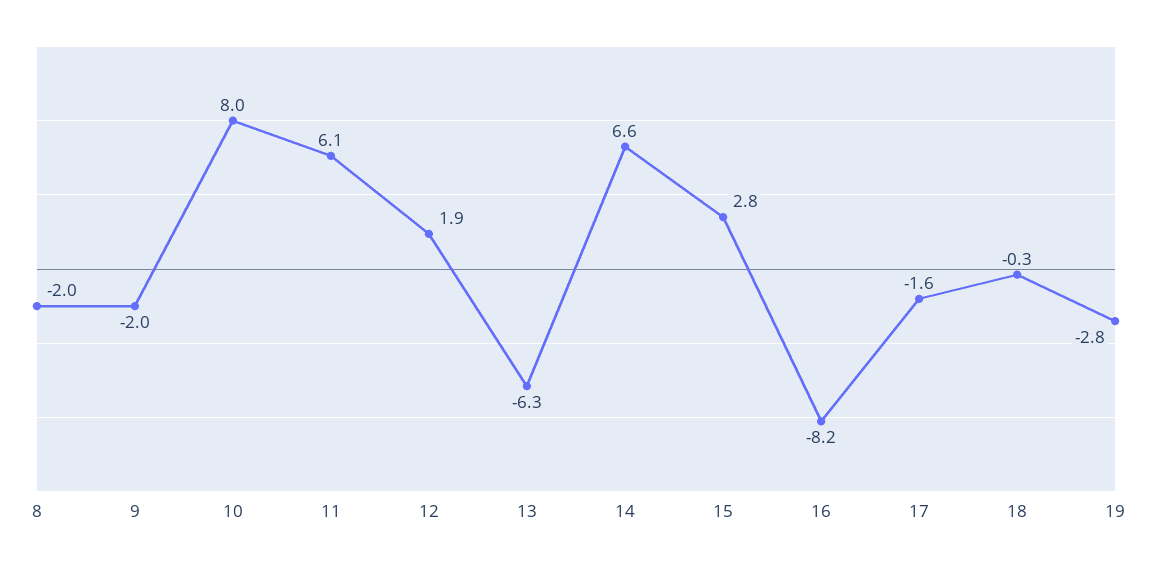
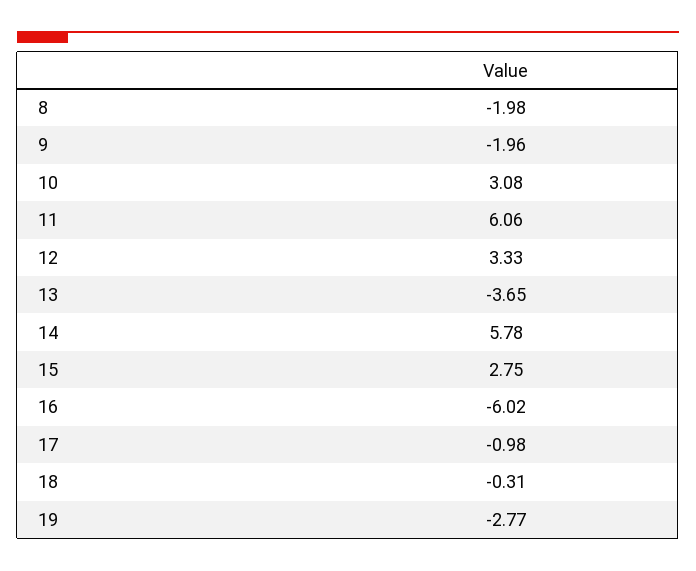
10: 8 -> 3.08
12: 1.9 -> 3.33
13: -6.3 -> -3.65
14: 6.6 -> 5.78
16: -8.2 -> -6.02
17: -1.6 -> -0.98

